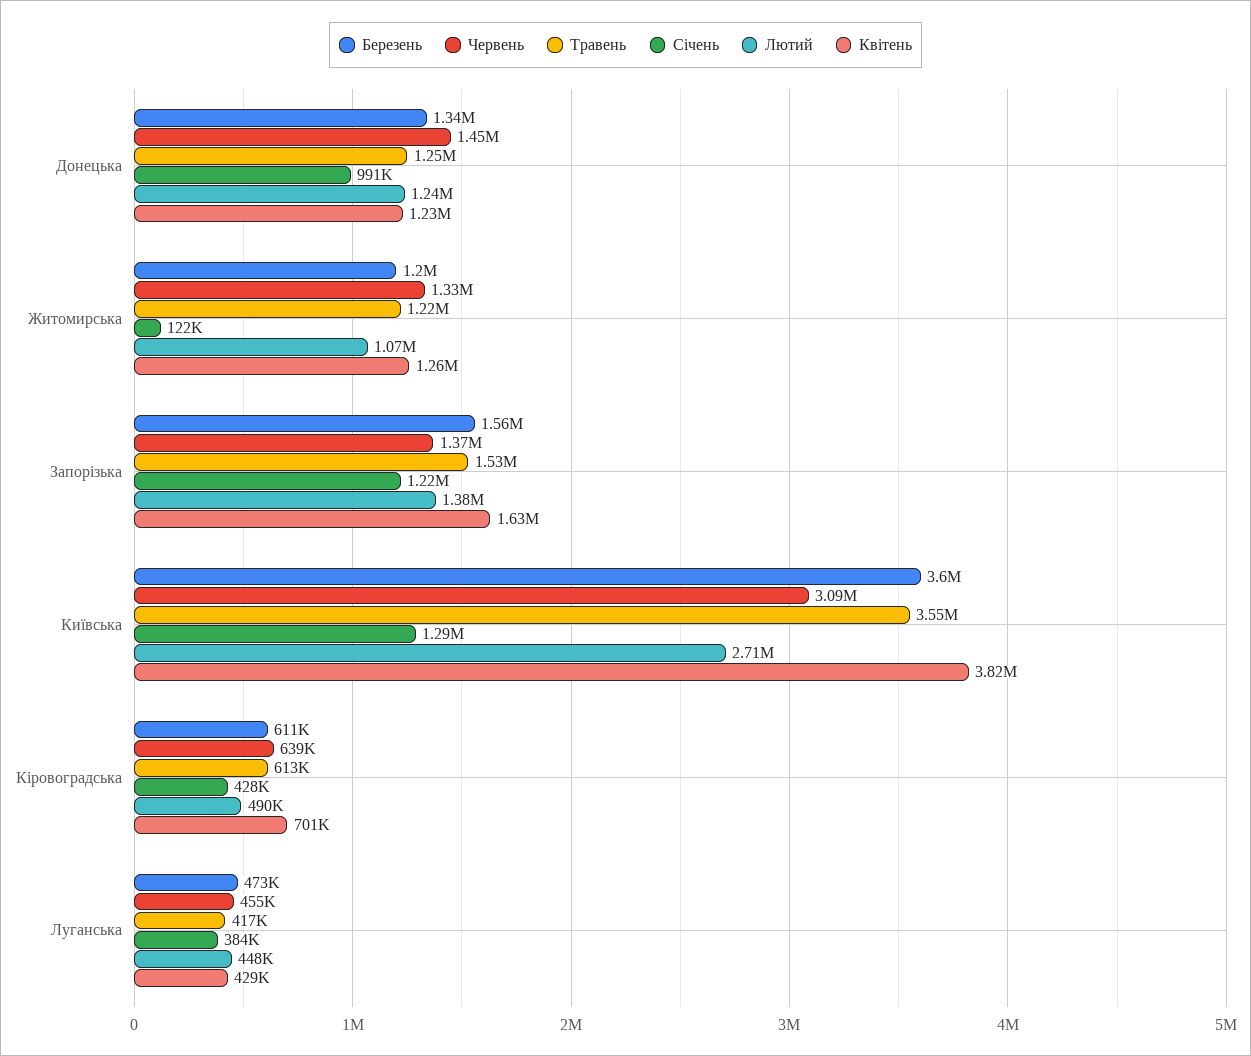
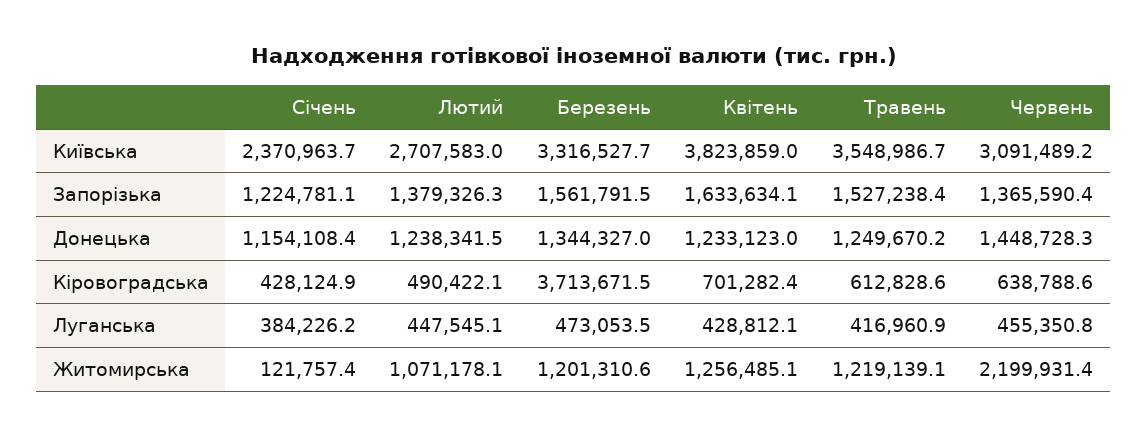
Січень, Донецька: 991000 -> 1154108.4
Червень, Житомирська: 1330000 -> 2199931.4
Березень, Київська: 3600000 -> 3316527.7
Січень, Київська: 1290000 -> 2370963.7
Березень, Кіровоградська: 611000 -> 3713671.5

